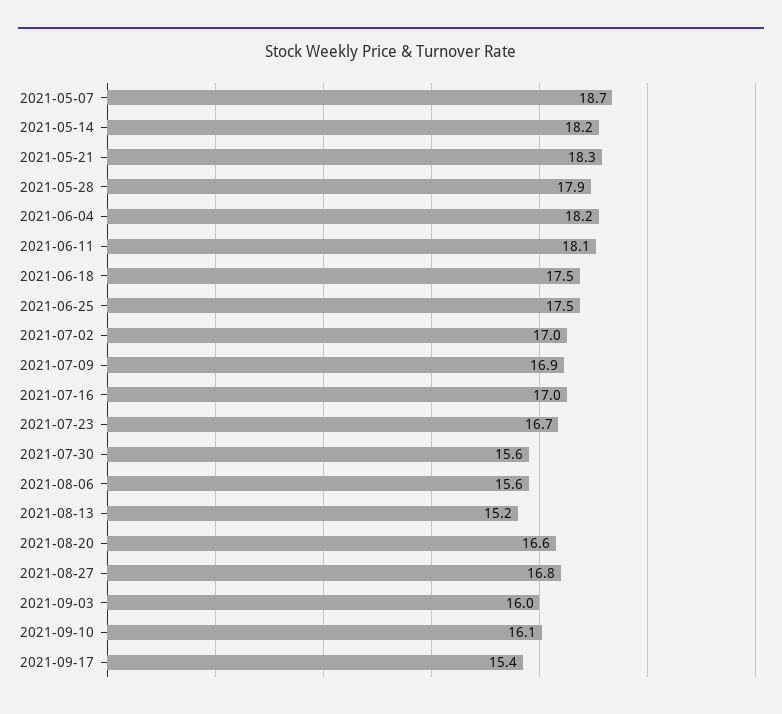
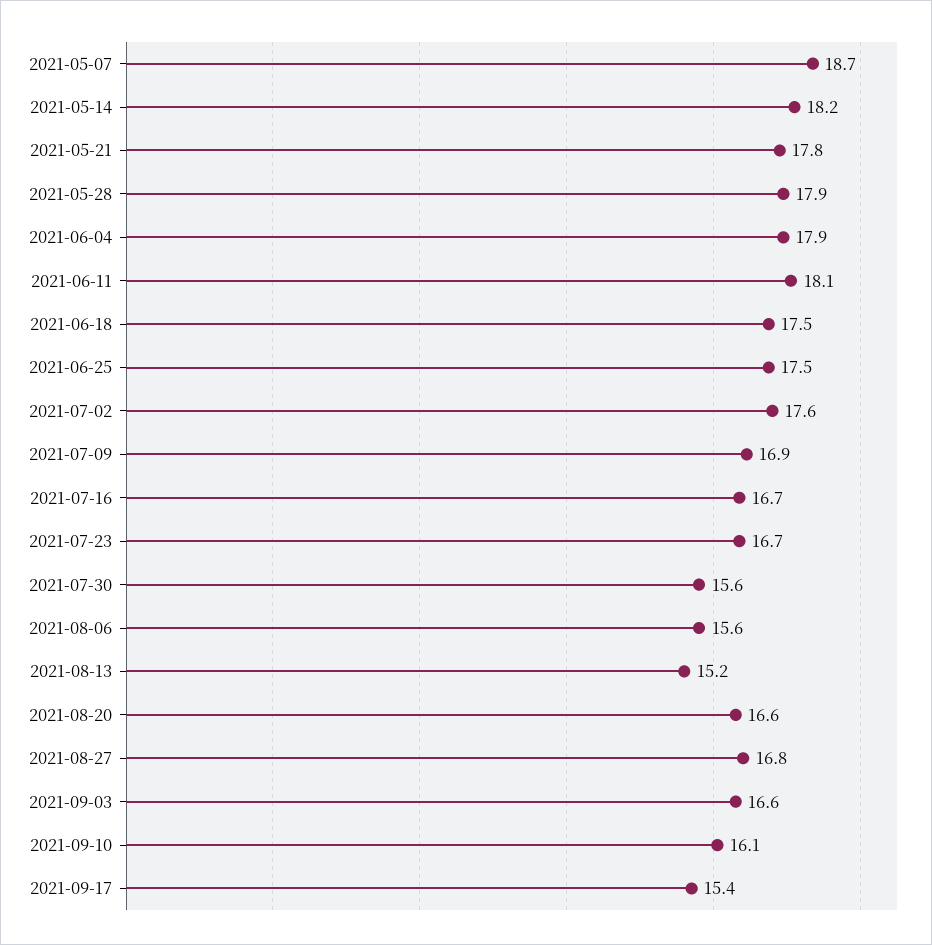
2021-05-21: 18.3 -> 17.8
2021-06-04: 18.2 -> 17.9
2021-07-02: 17 -> 17.6
2021-07-16: 17 -> 16.7
2021-09-03: 16 -> 16.6

